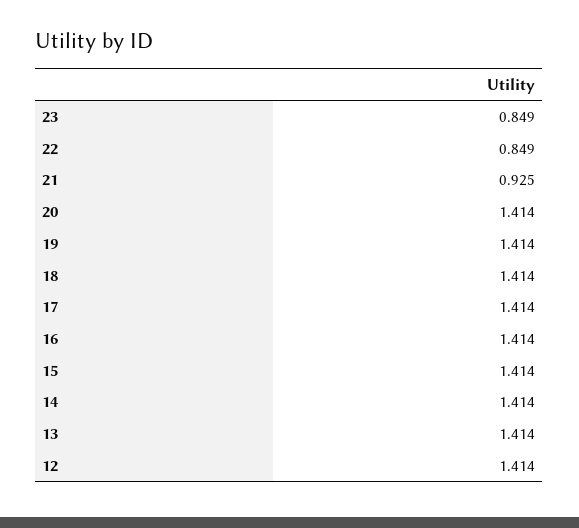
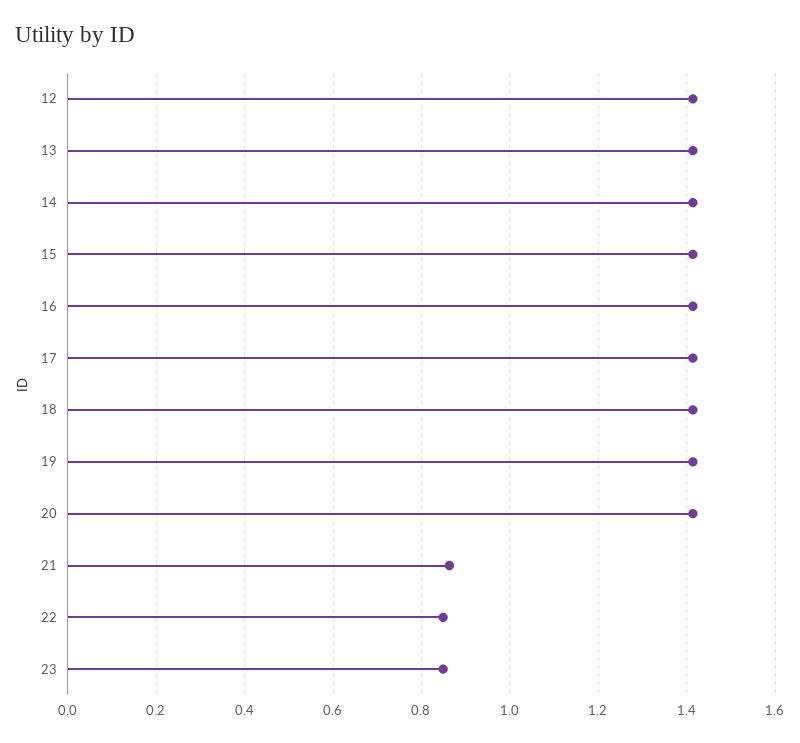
21: 0.925 -> 0.86

